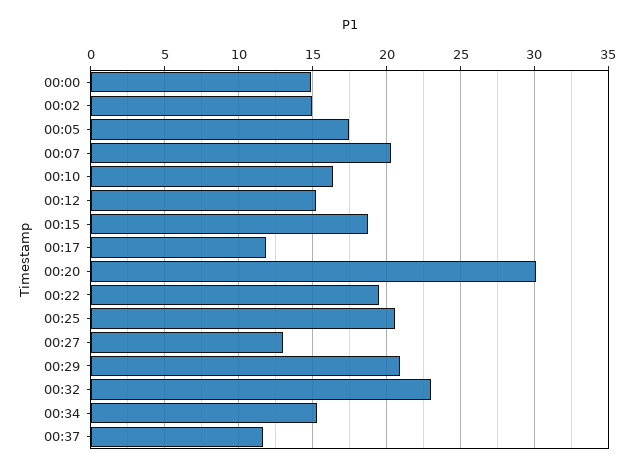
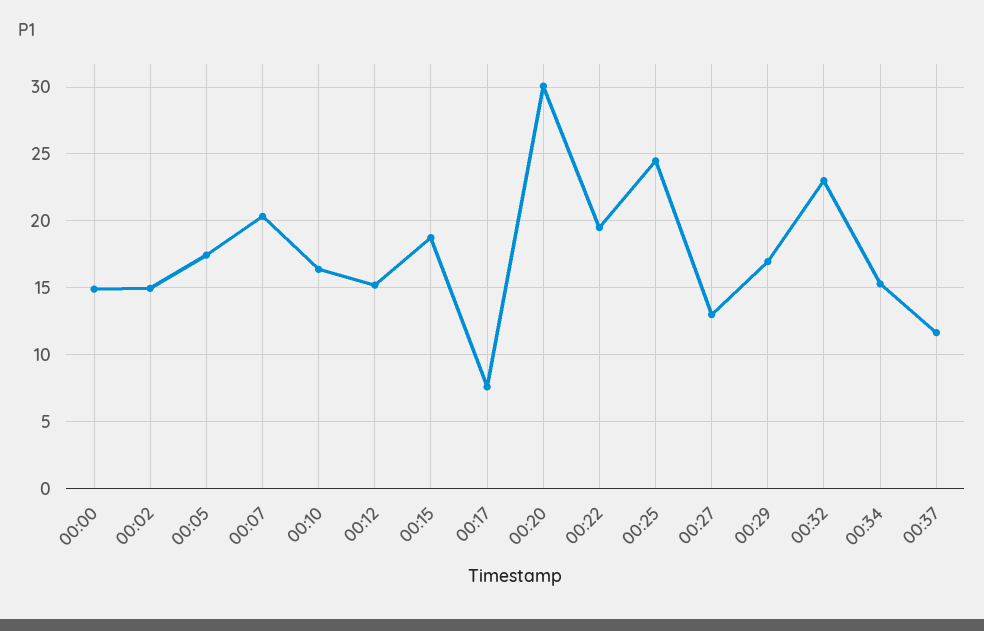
00:17: 12 -> 7.5
00:25: 20.5 -> 24.5
00:29: 21 -> 17

